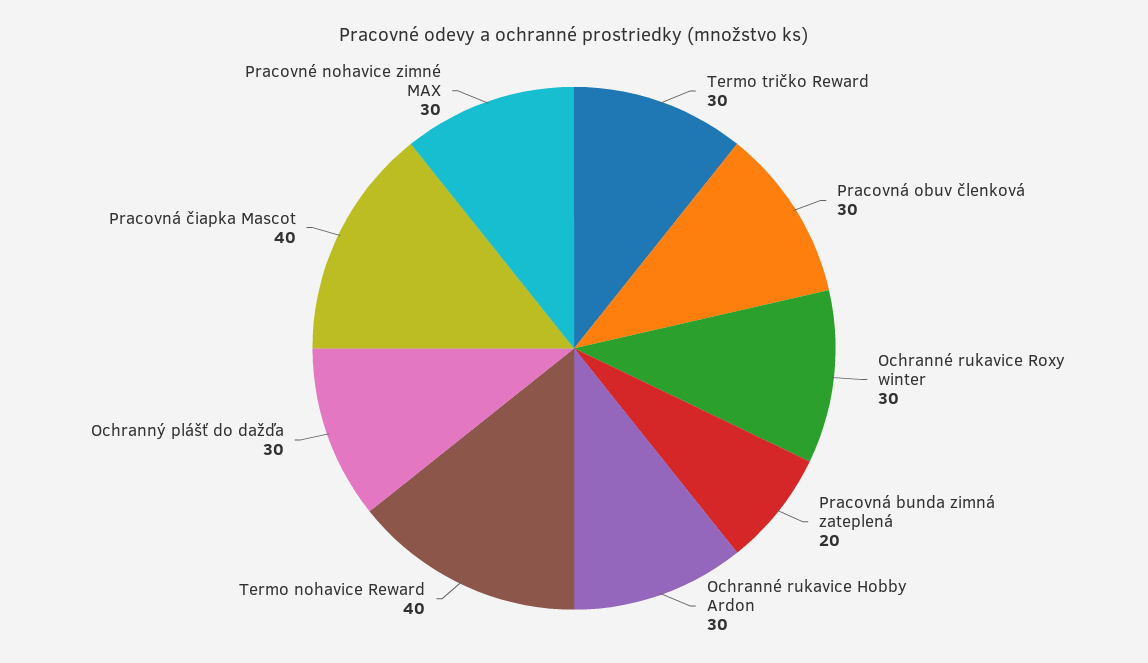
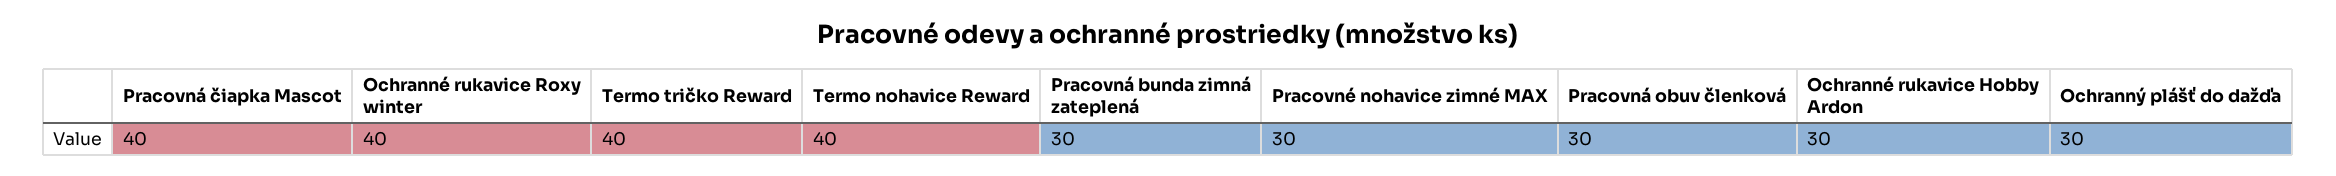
Termo tričko Reward: 30 -> 40
Ochranné rukavice Roxy winter: 30 -> 40
Pracovná bunda zimná zateplená: 20 -> 30

